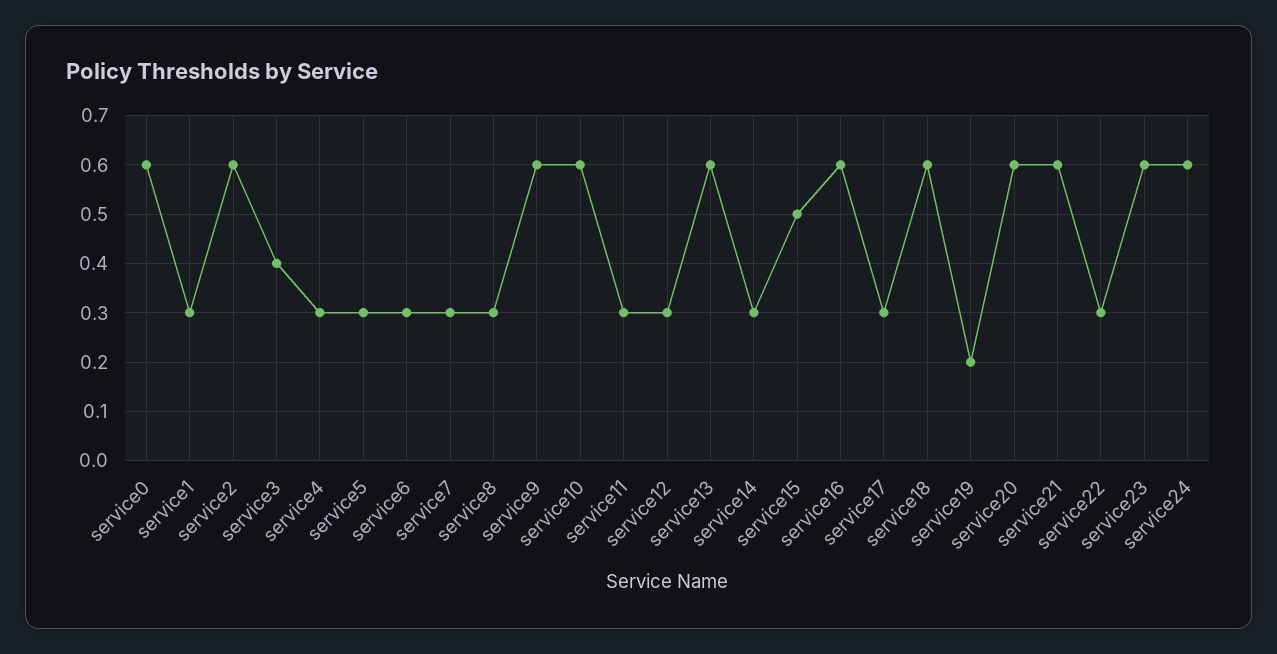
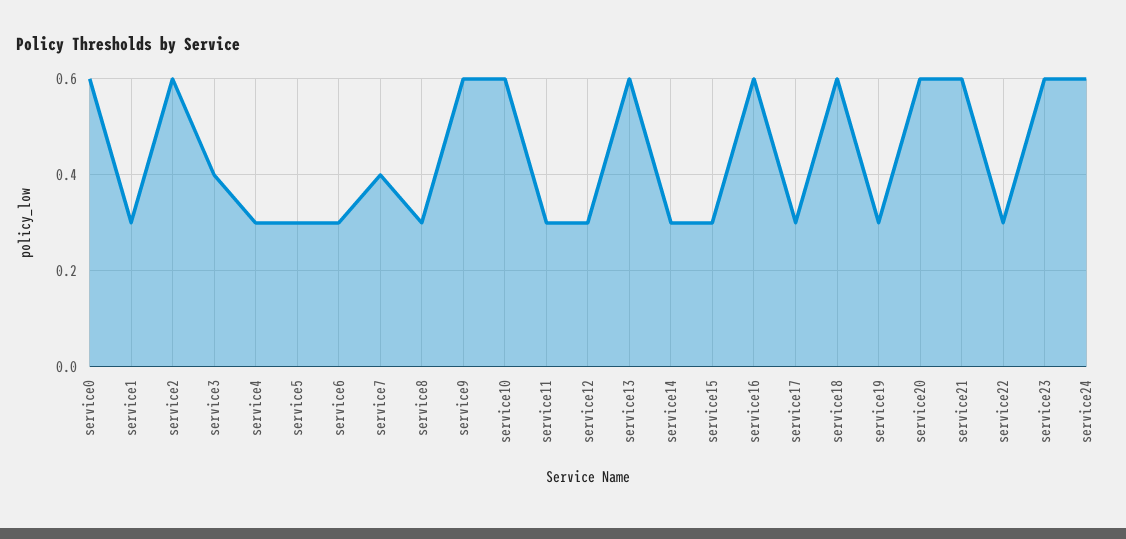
service7: 0.3 -> 0.4
service15: 0.5 -> 0.3
service19: 0.2 -> 0.3

